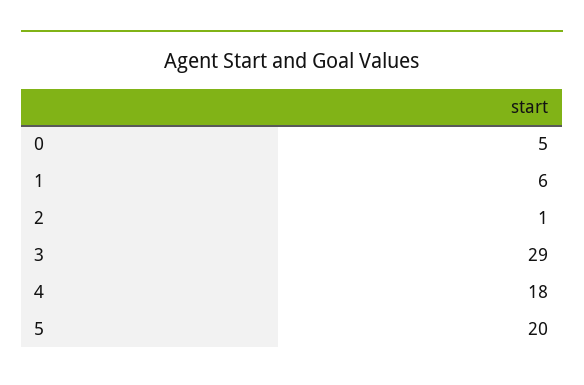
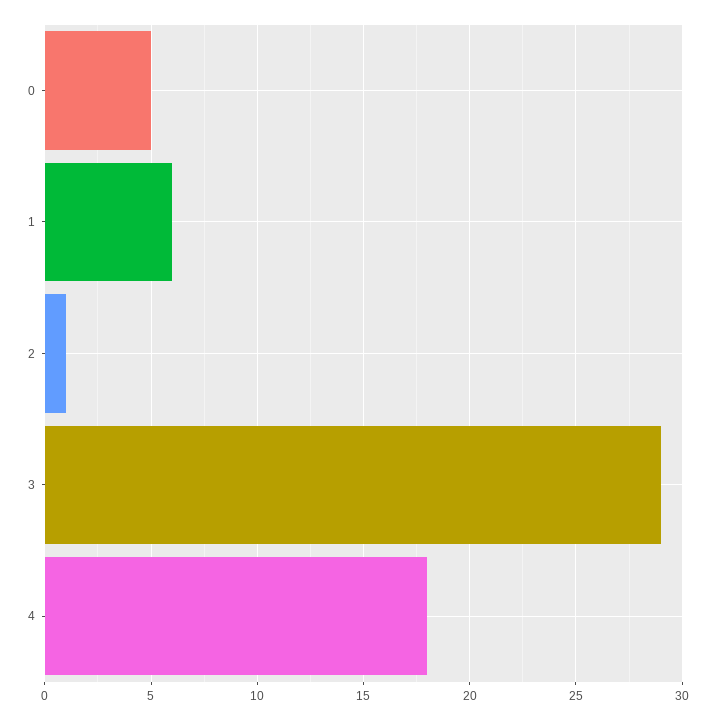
5: 20 -> none

